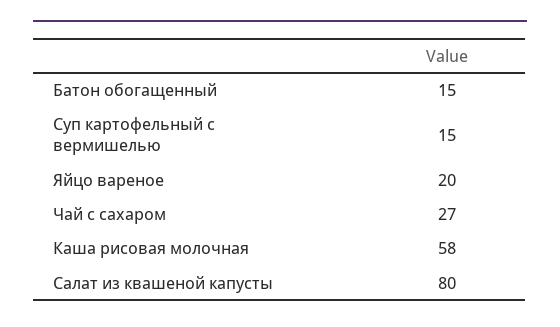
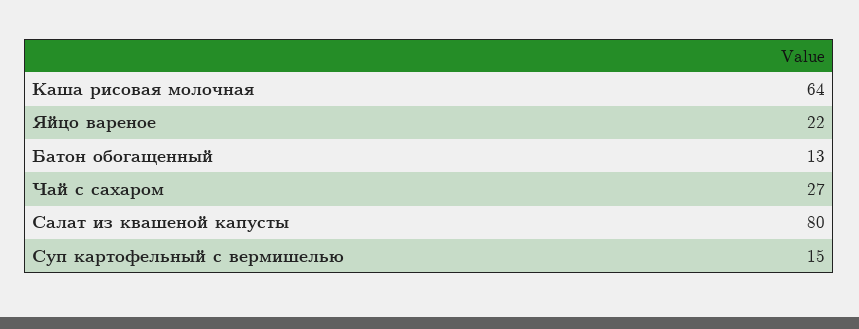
Батон обогащенный: 15 -> 13
Яйцо вареное: 20 -> 22
Каша рисовая молочная: 58 -> 64

